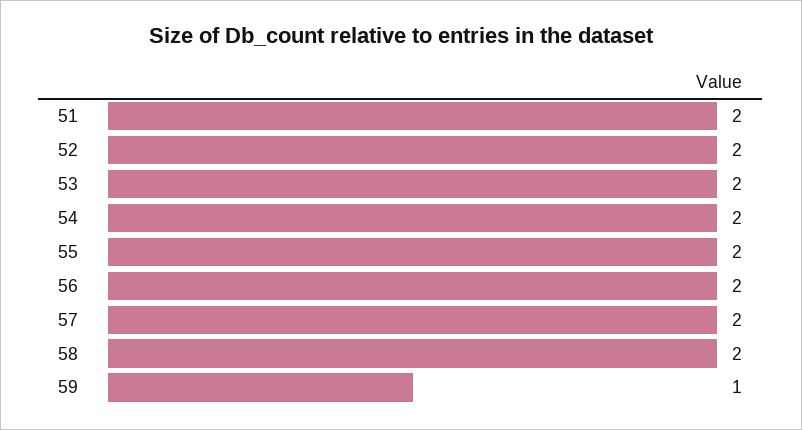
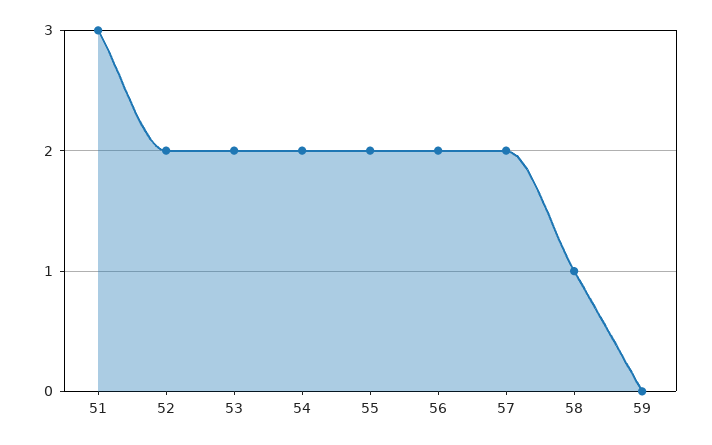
51: 2 -> 3
58: 2 -> 1
59: 1 -> 0

